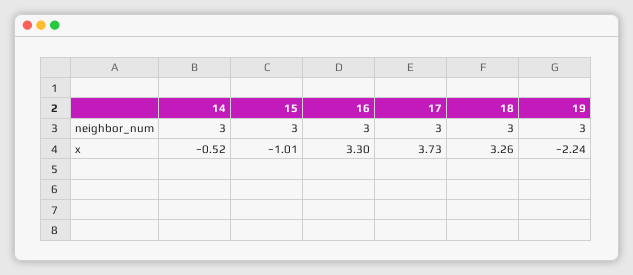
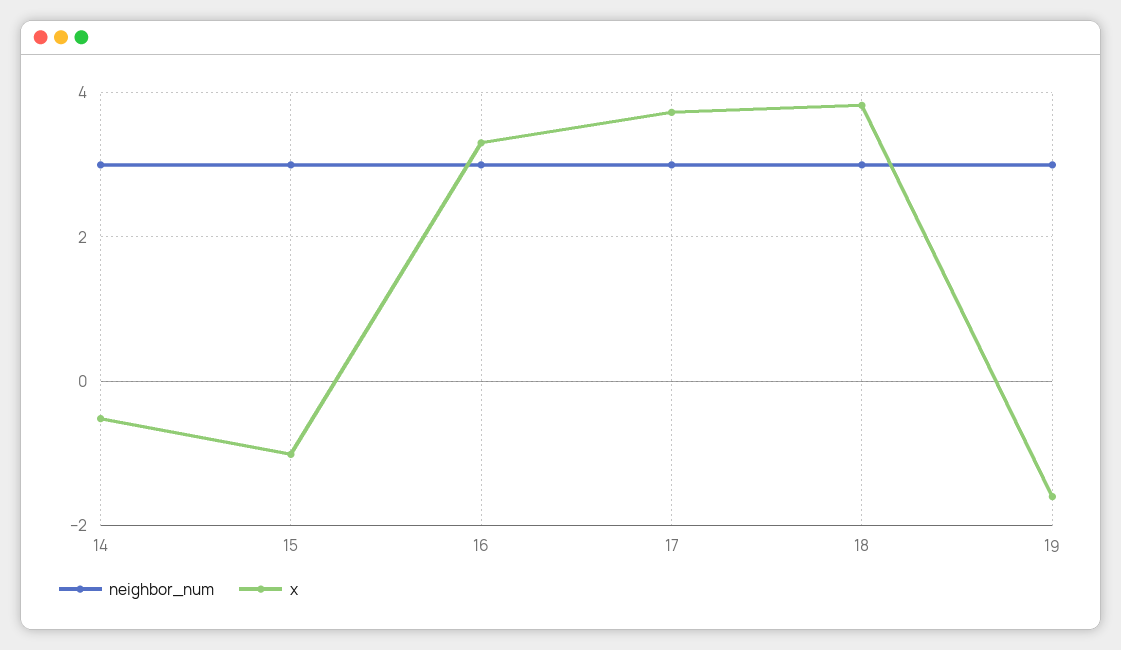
x, 18: 3.26 -> 3.8
x, 19: -2.24 -> -1.6

